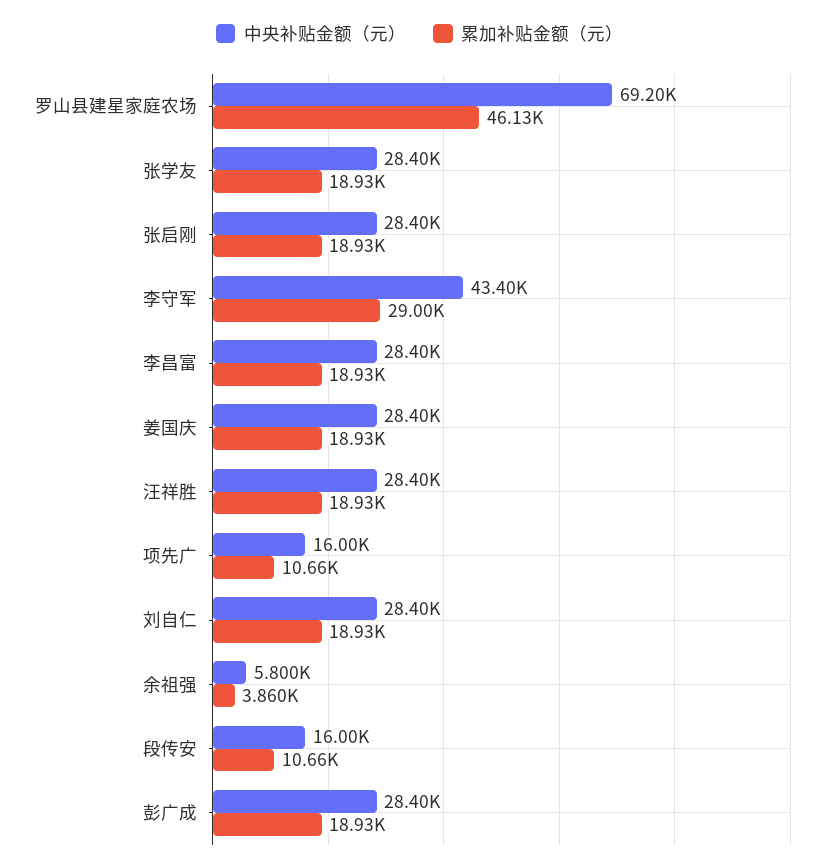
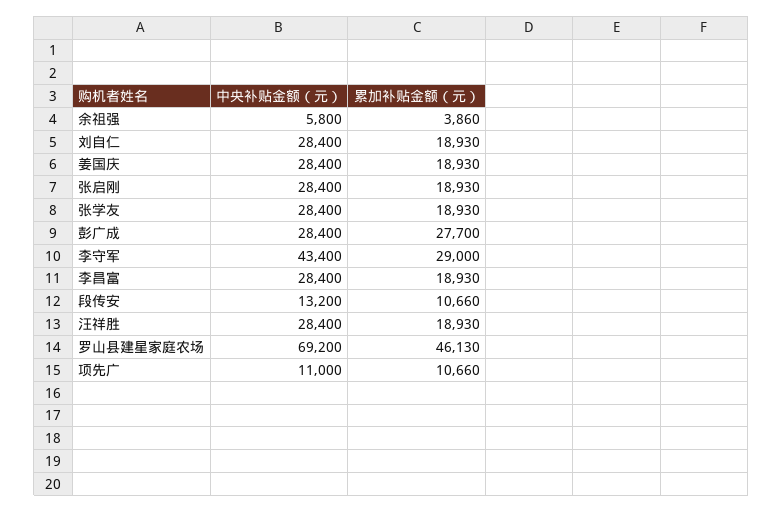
中央补贴金额（元）, 项先广: 16000 -> 11000
中央补贴金额（元）, 段传安: 16000 -> 13200
累加补贴金额（元）, 彭广成: 18930 -> 27700

